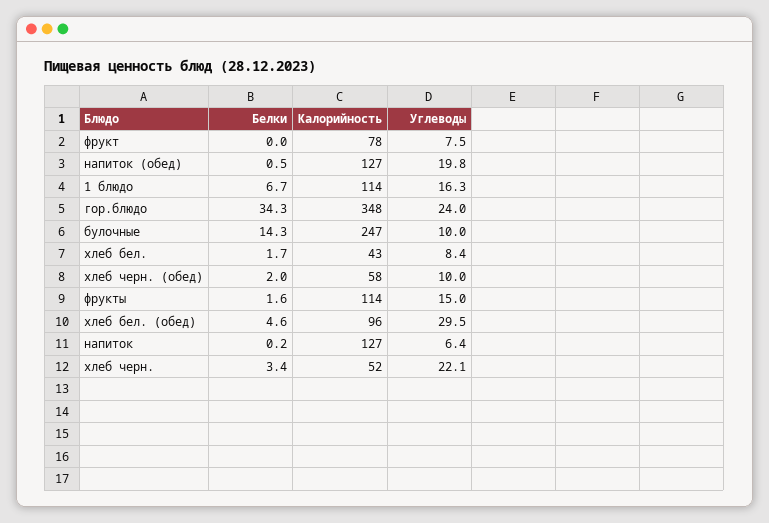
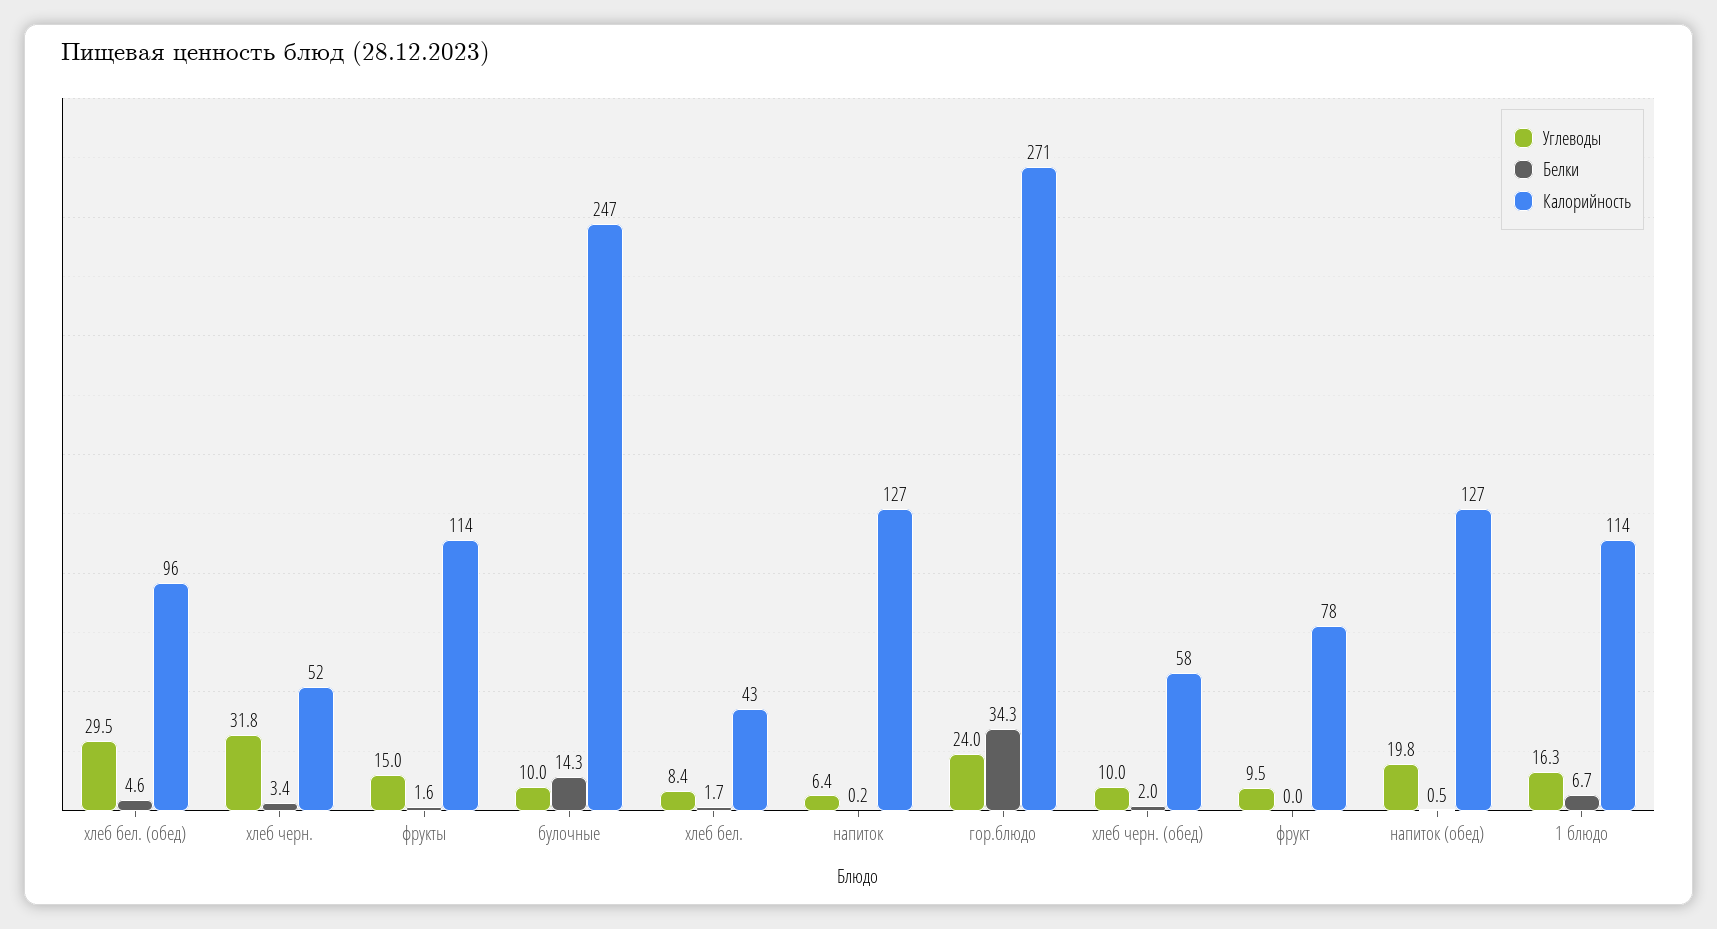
Углеводы, фрукт: 7.5 -> 9.5
Калорийность, гор.блюдо: 348 -> 271
Углеводы, хлеб черн.: 22.1 -> 31.8

